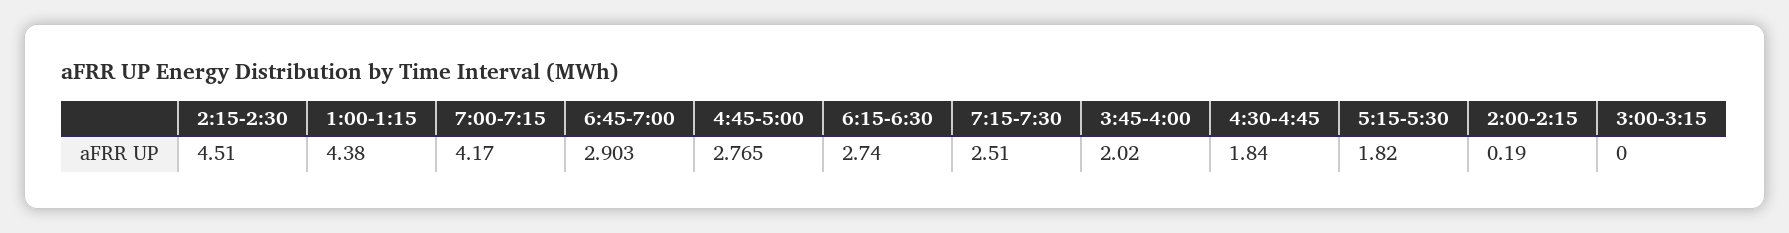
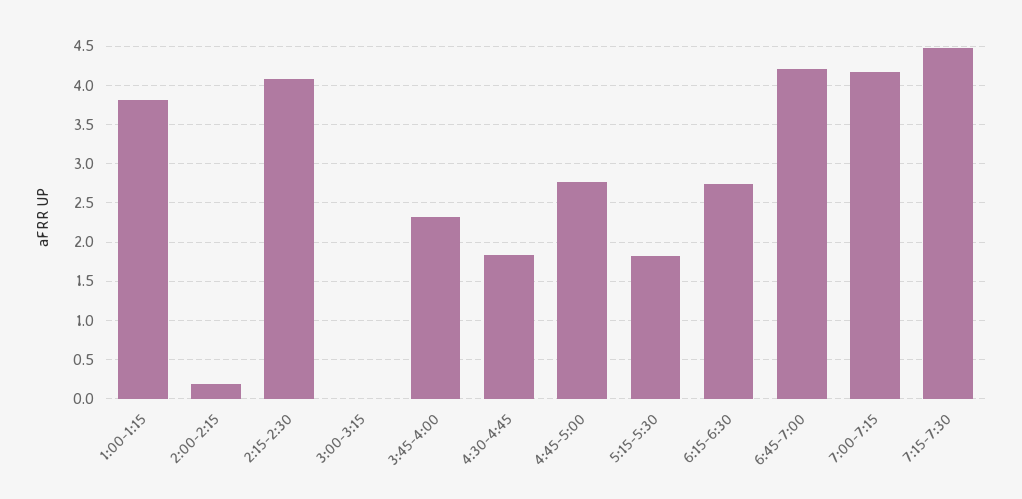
2:15-2:30: 4.51 -> 4.1
1:00-1:15: 4.38 -> 3.8
6:45-7:00: 2.903 -> 4.2
7:15-7:30: 2.51 -> 4.5
3:45-4:00: 2.02 -> 2.3

